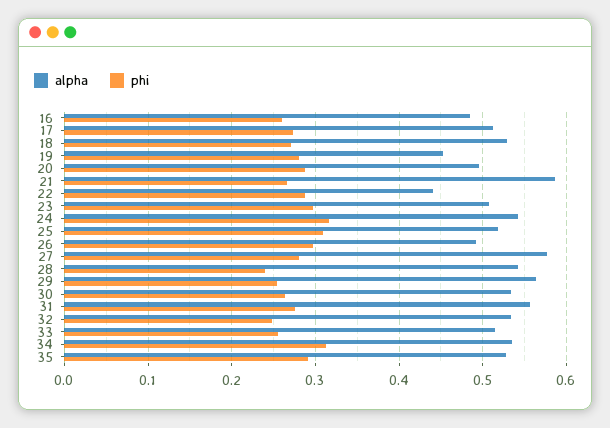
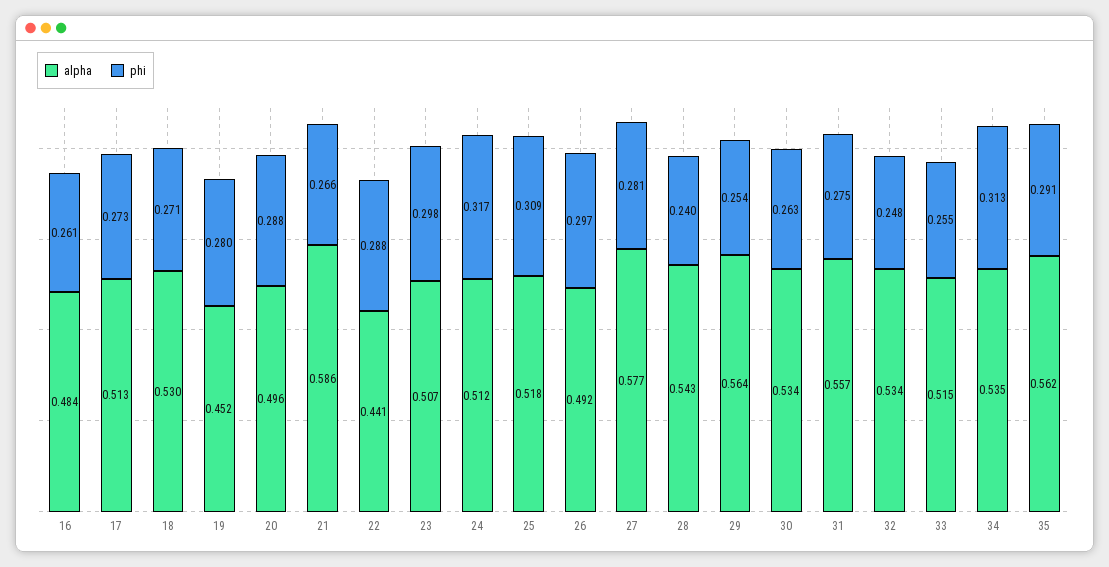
alpha, 24: 0.54 -> 0.512
alpha, 35: 0.53 -> 0.562

